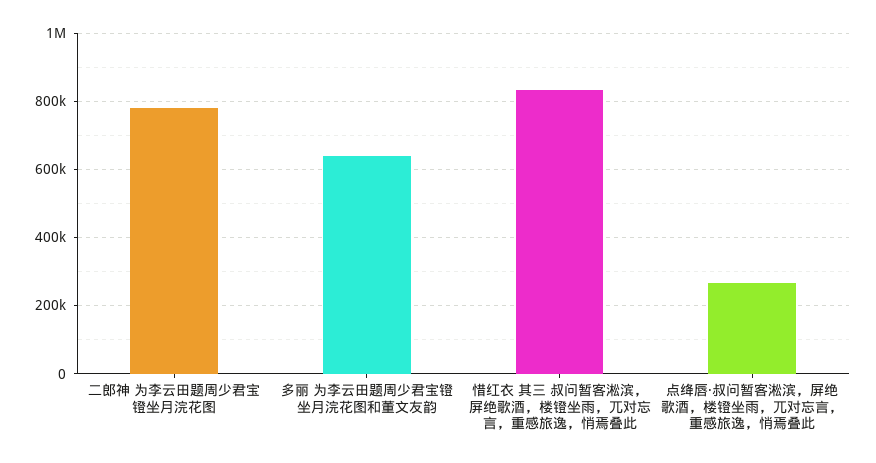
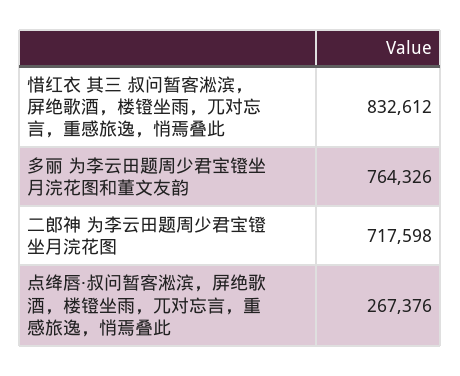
二郎神 为李云田题周少君宝镫坐月浣花图: 780000 -> 717598
多丽 为李云田题周少君宝镫坐月浣花图和董文友韵: 640000 -> 764326

